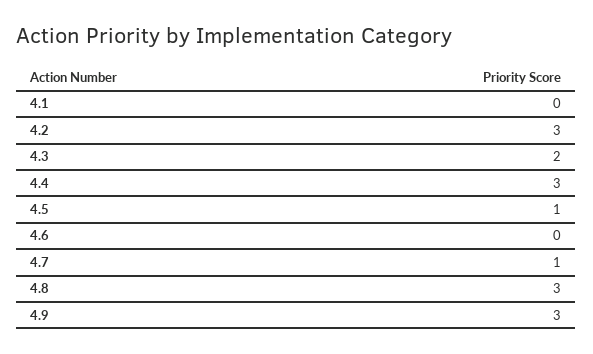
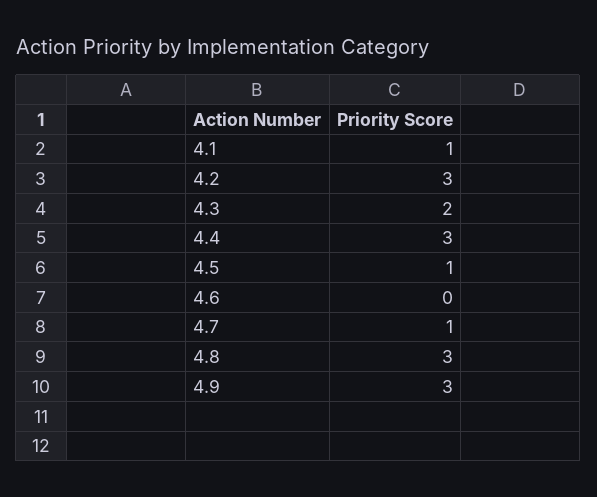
4.1: 0 -> 1

